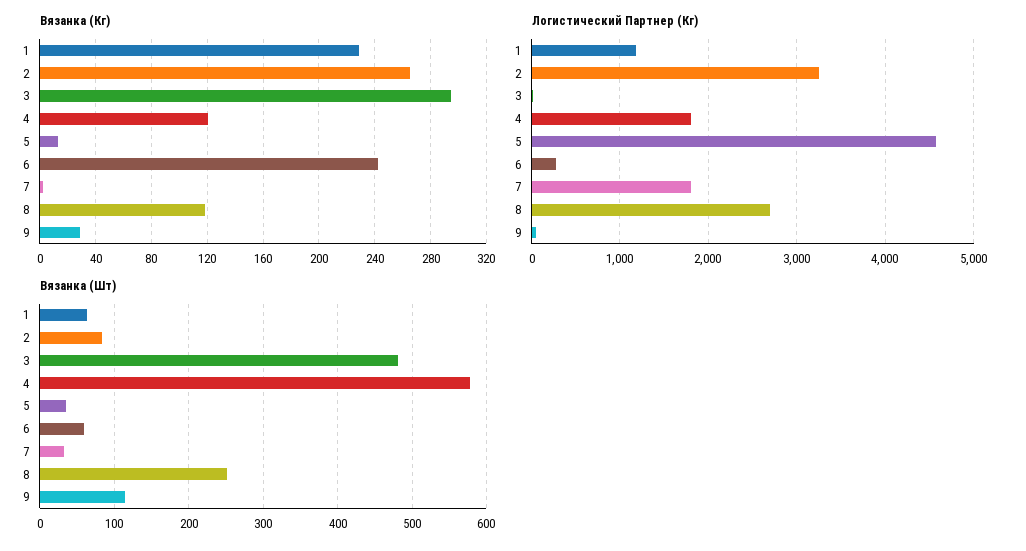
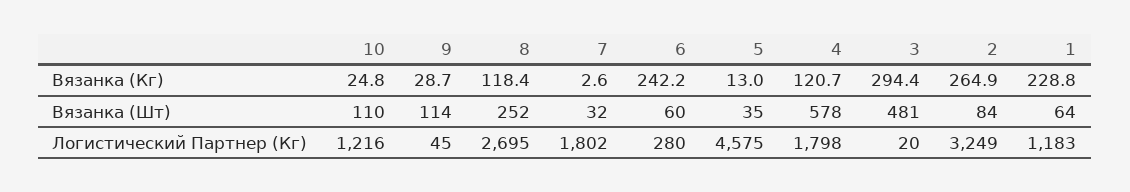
Вязанка (Кг), 10: none -> 24.8
Вязанка (Шт), 10: none -> 110
Логистический Партнер (Кг), 10: none -> 1216

